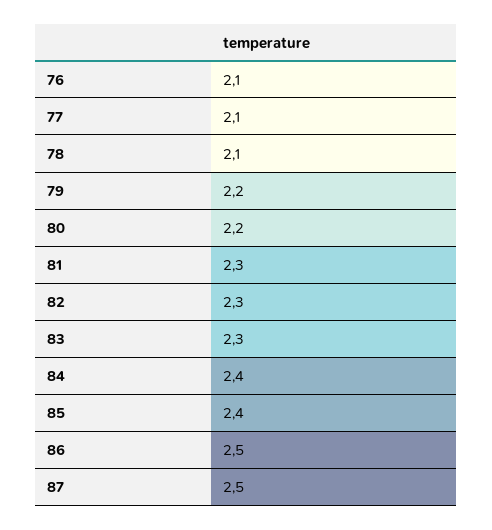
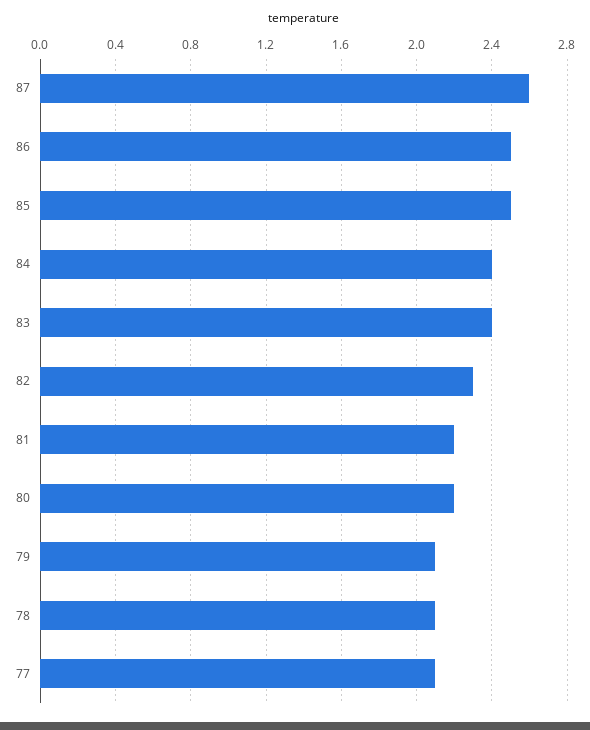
76: 2.1 -> none
79: 2.2 -> 2.1
81: 2.3 -> 2.2
83: 2.3 -> 2.4
85: 2.4 -> 2.5
87: 2.5 -> 2.6

